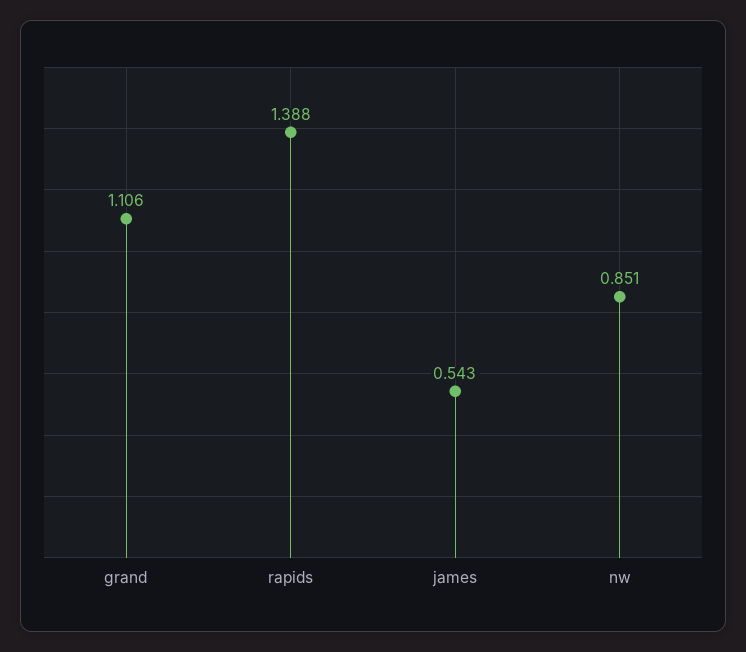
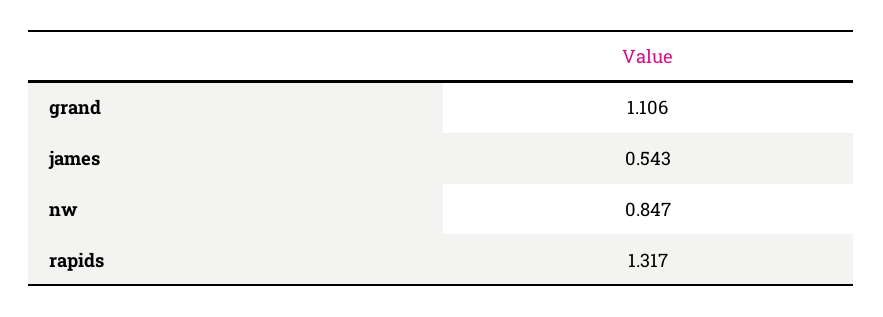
rapids: 1.388 -> 1.317
nw: 0.851 -> 0.847

